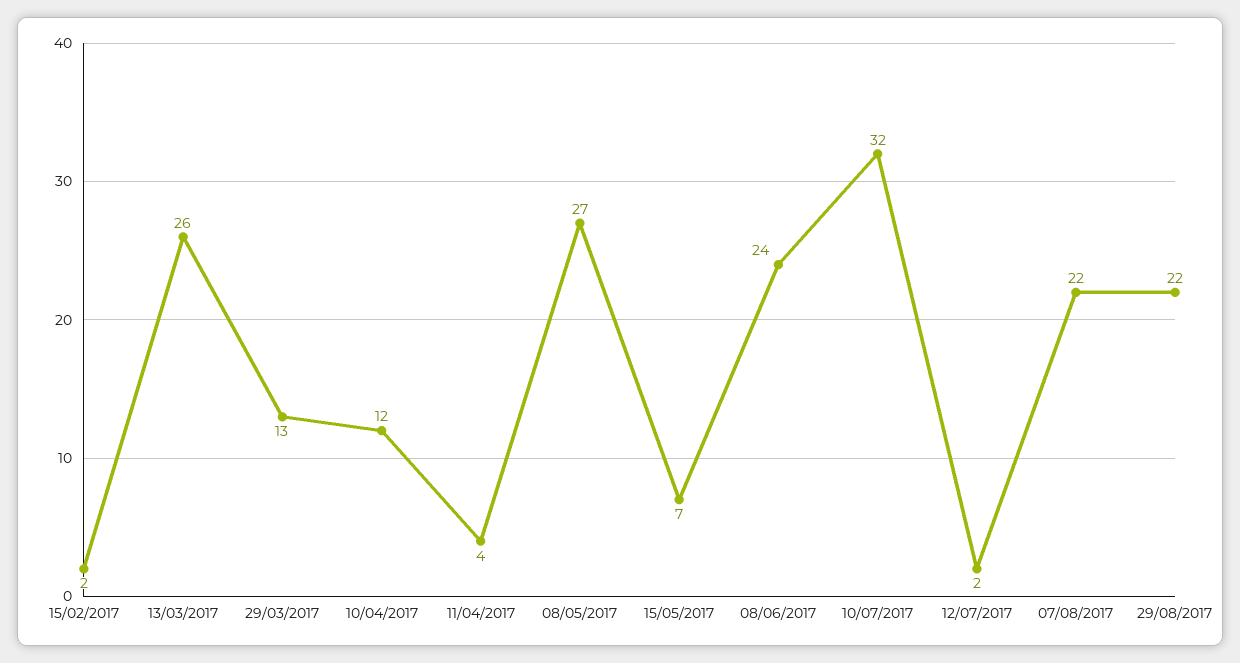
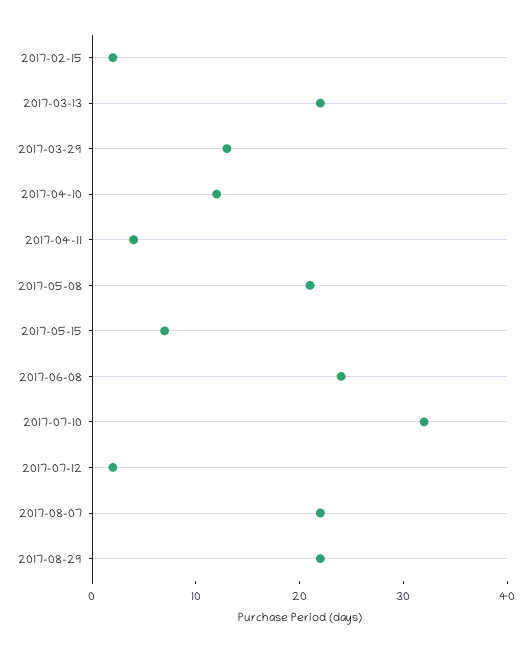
13/03/2017: 26 -> 22
08/05/2017: 27 -> 21

